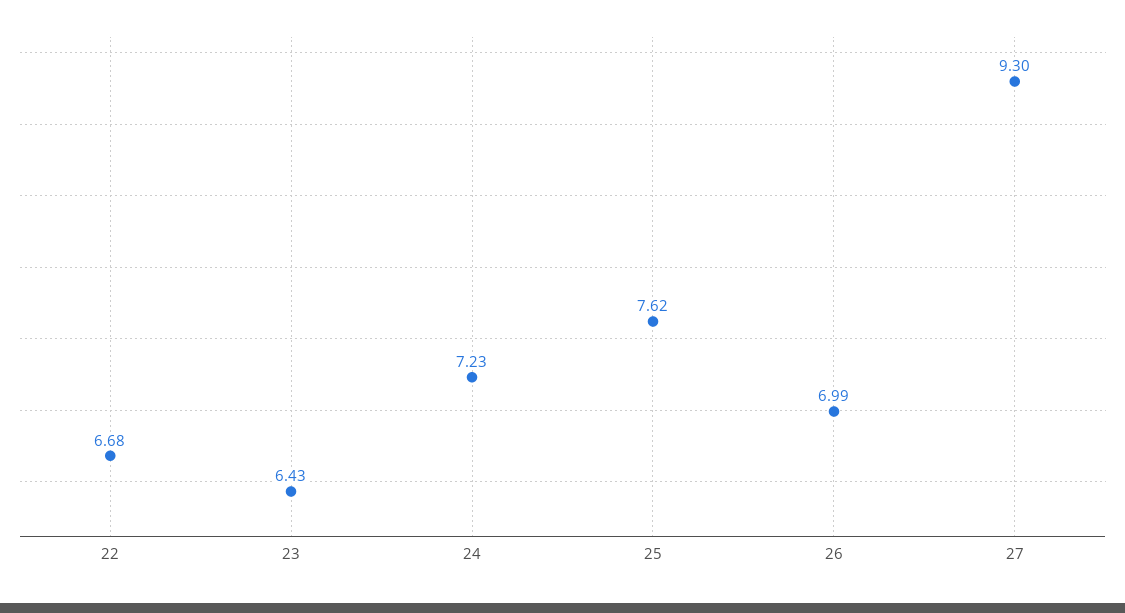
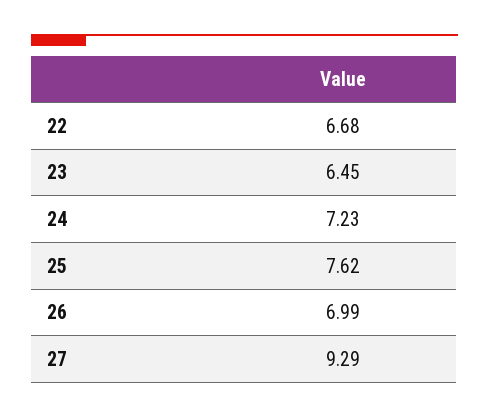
23: 6.43 -> 6.45
27: 9.3 -> 9.29

